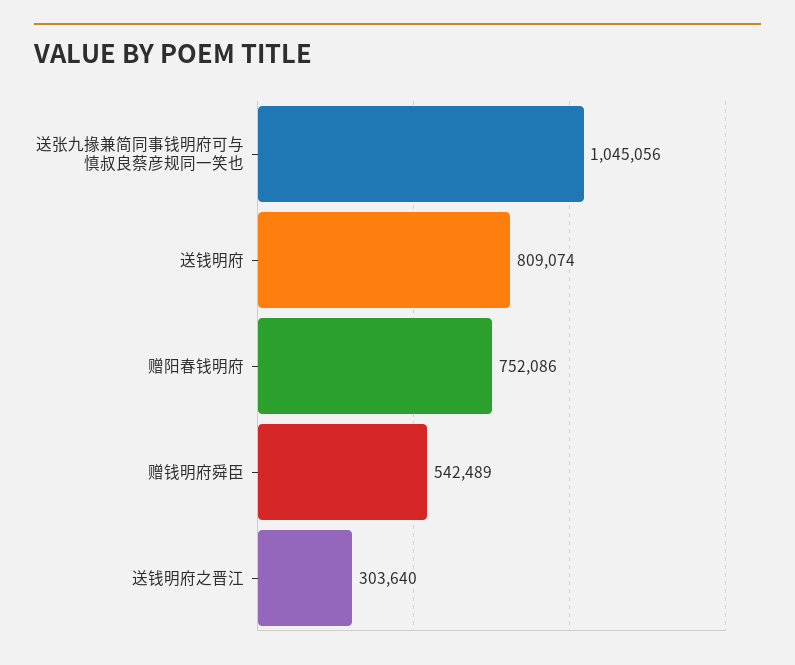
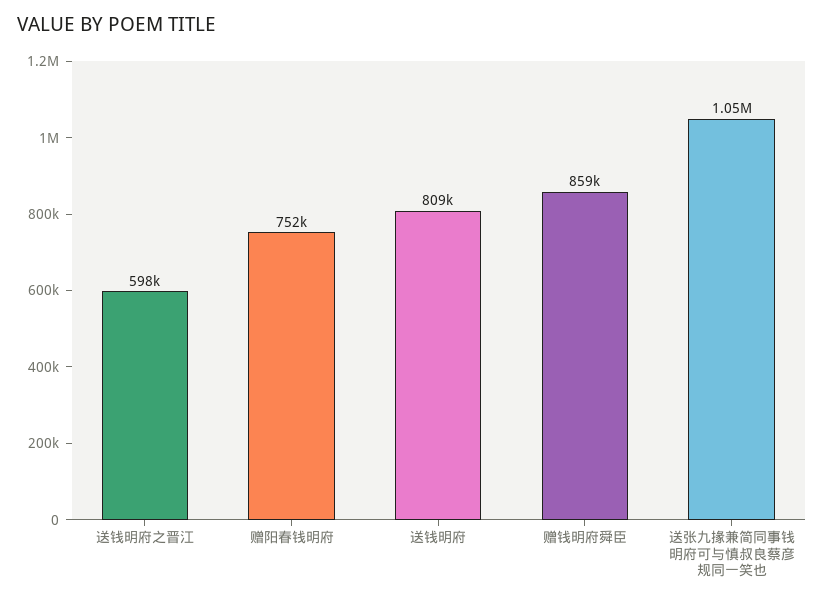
赠钱明府舜臣: 542489 -> 859000
送钱明府之晋江: 303640 -> 598000

